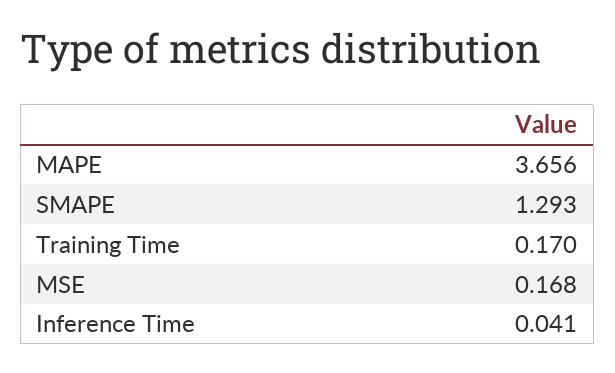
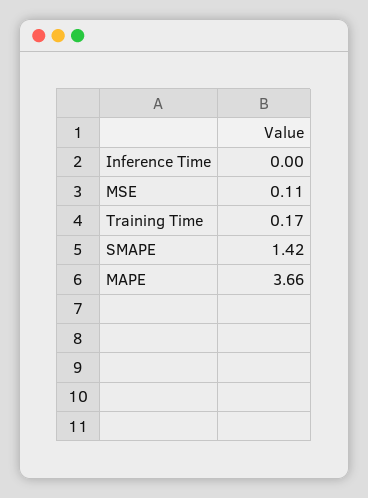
SMAPE: 1.293 -> 1.42
MSE: 0.168 -> 0.11
Inference Time: 0.041 -> 0

